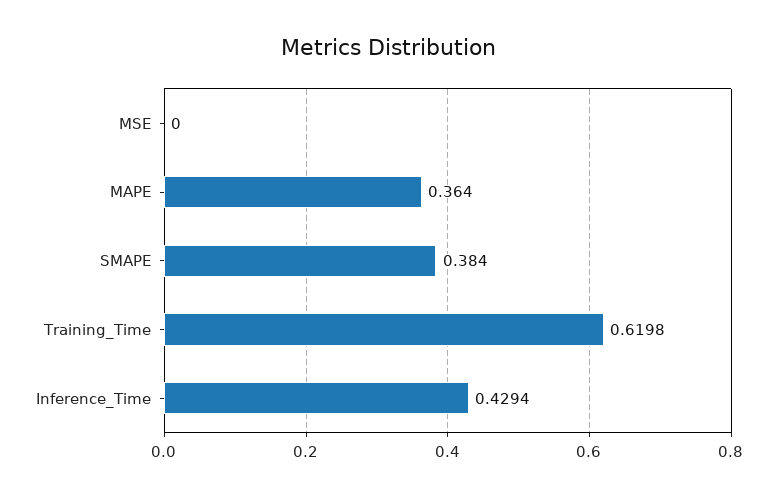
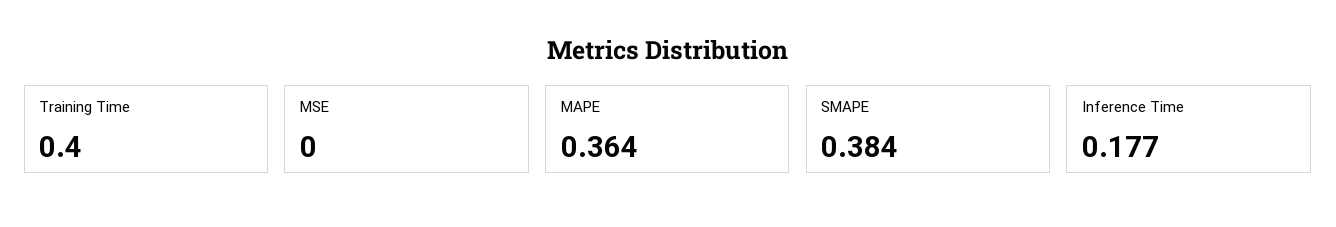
Training_Time: 0.6198 -> 0.4
Inference_Time: 0.4294 -> 0.177

